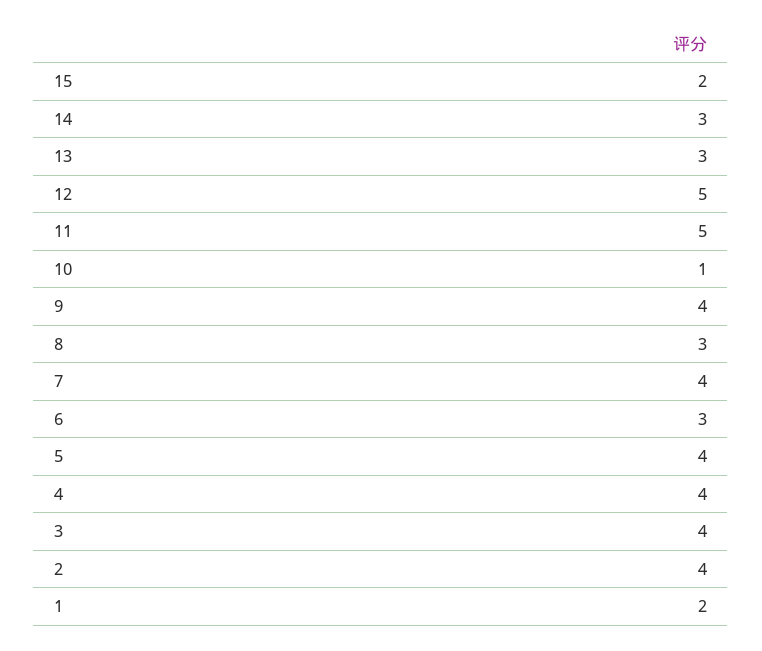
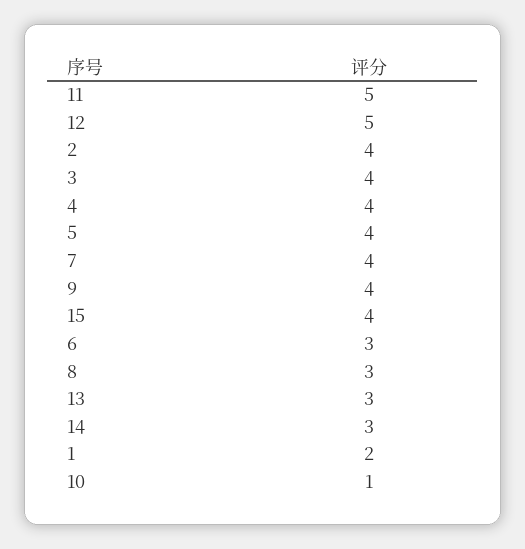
15: 2 -> 4

